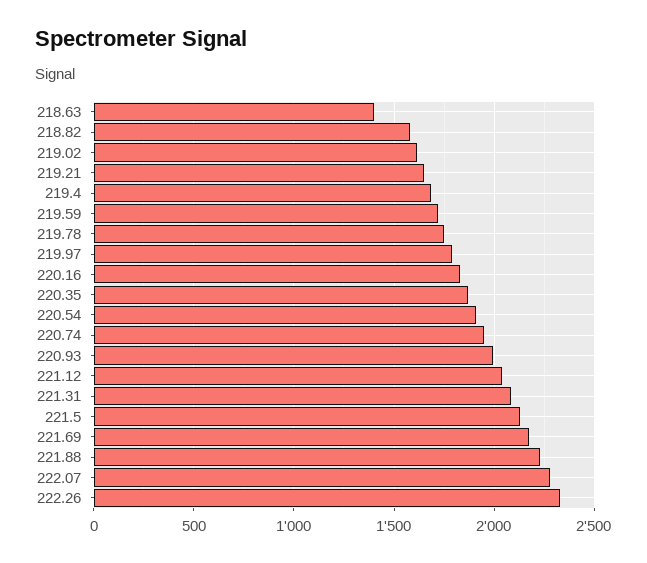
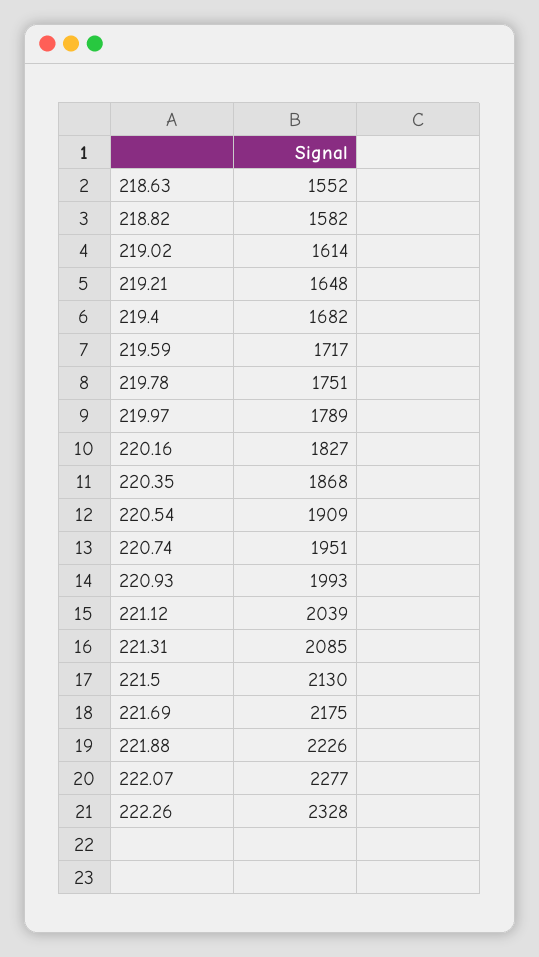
218.63: 1400 -> 1552

